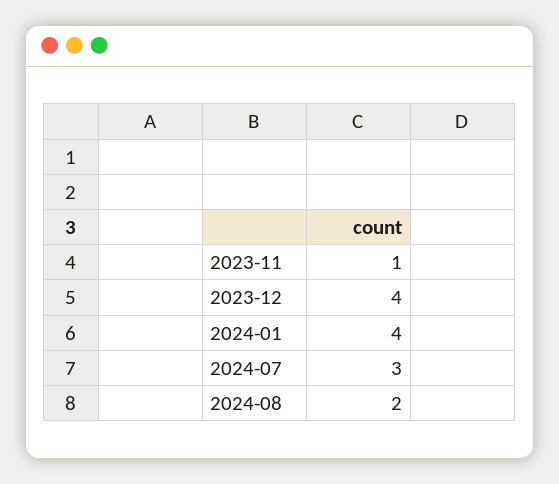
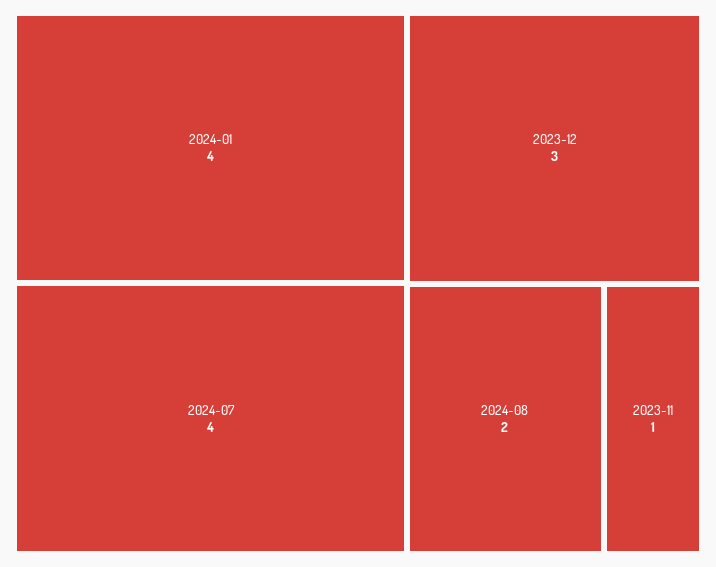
2023-12: 4 -> 3
2024-07: 3 -> 4

